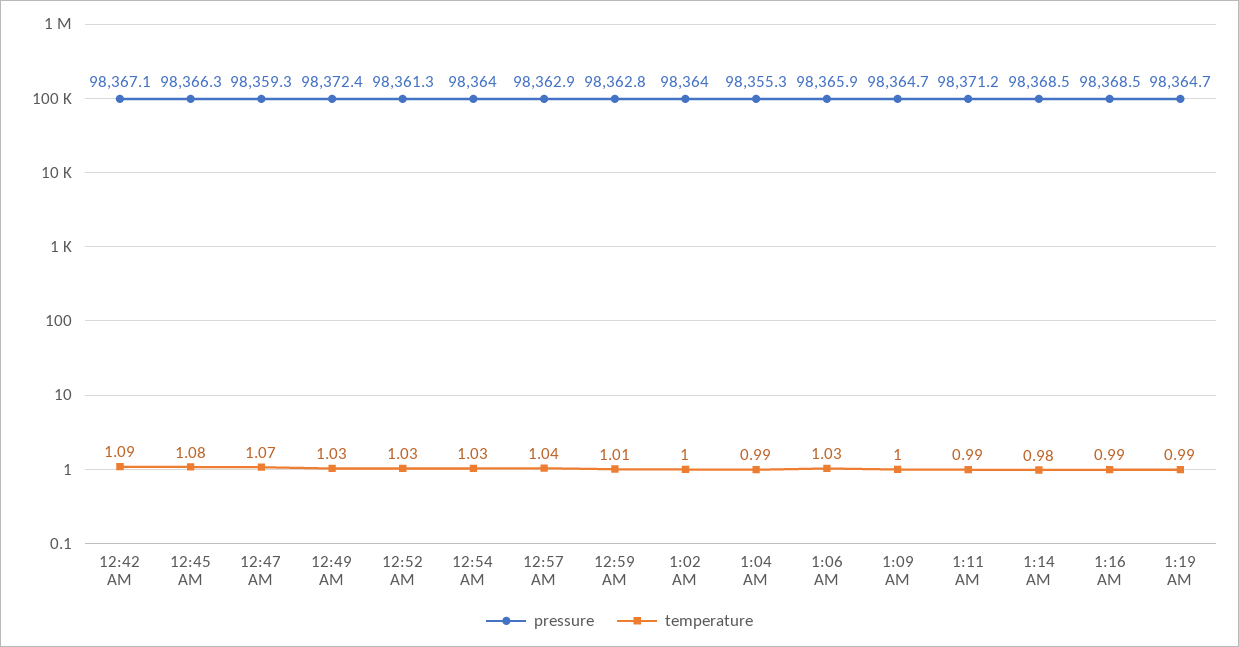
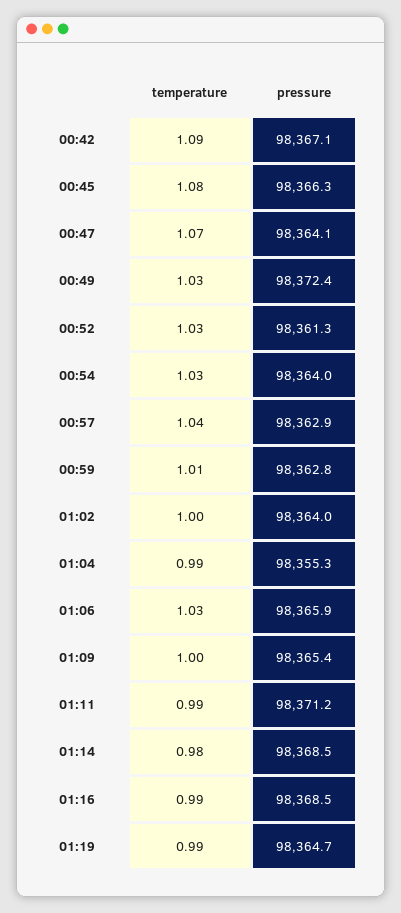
pressure, 12:47 AM: 98359.3 -> 98364.1
pressure, 1:09 AM: 98364.7 -> 98365.4

